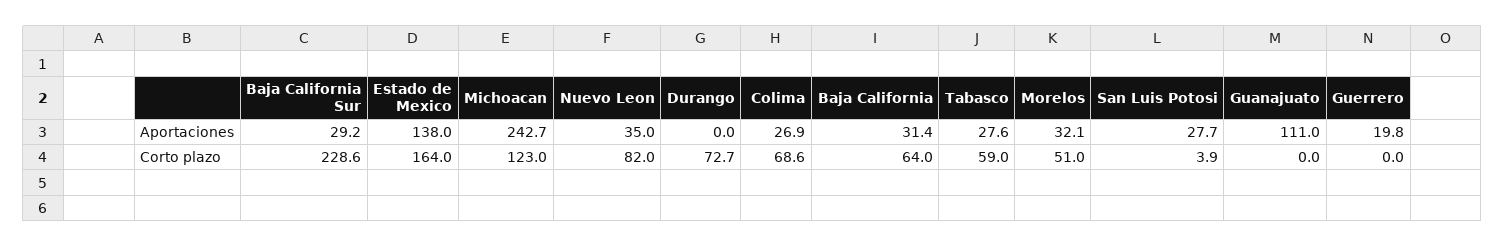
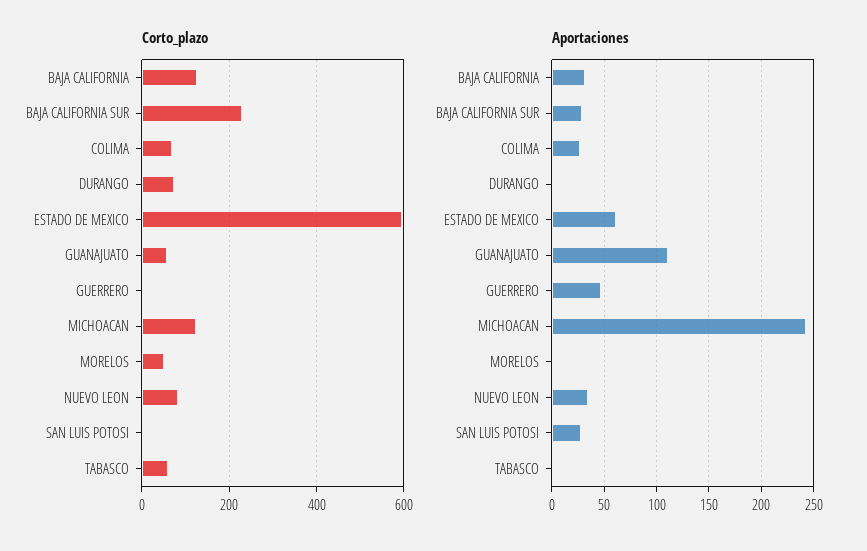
Aportaciones, Estado de Mexico: 138 -> 60
Aportaciones, Tabasco: 27.6 -> 0
Aportaciones, Morelos: 32.1 -> 0
Aportaciones, Guerrero: 19.8 -> 50
Corto plazo, Estado de Mexico: 164 -> 600
Corto plazo, Baja California: 64 -> 120
Corto plazo, Guanajuato: 0 -> 60

